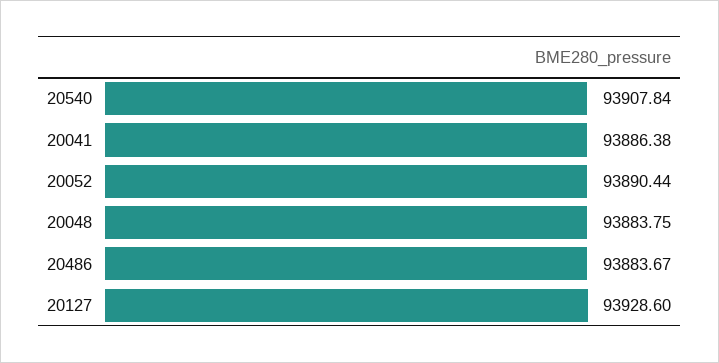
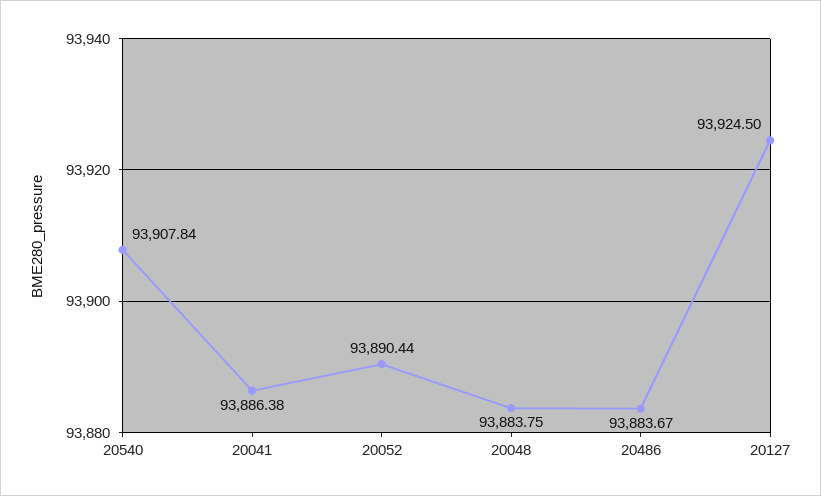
20127: 93928.6 -> 93924.5

